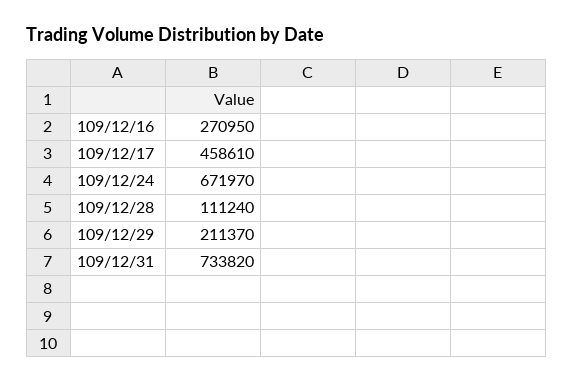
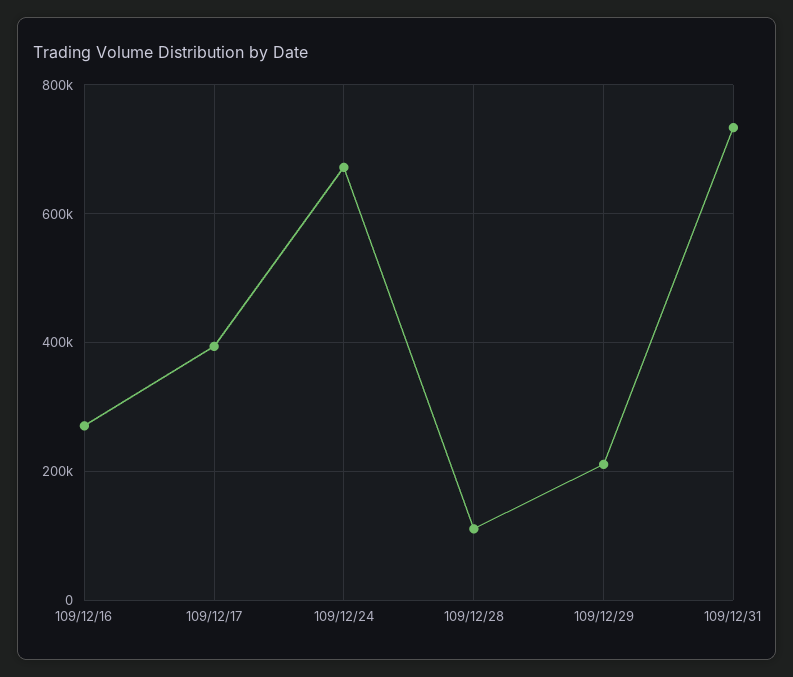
109/12/17: 458610 -> 400000

